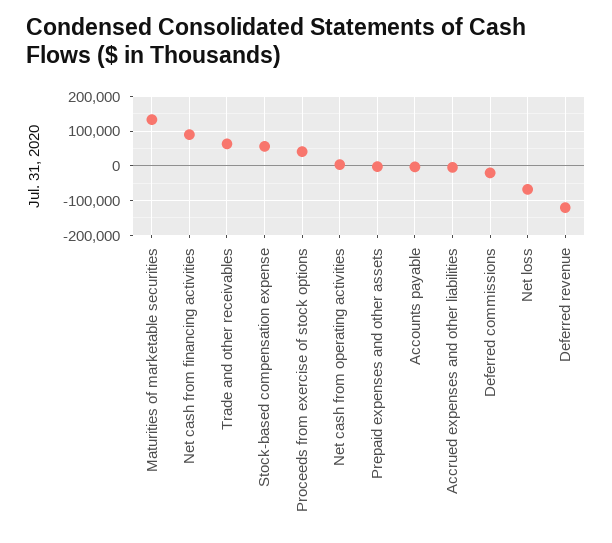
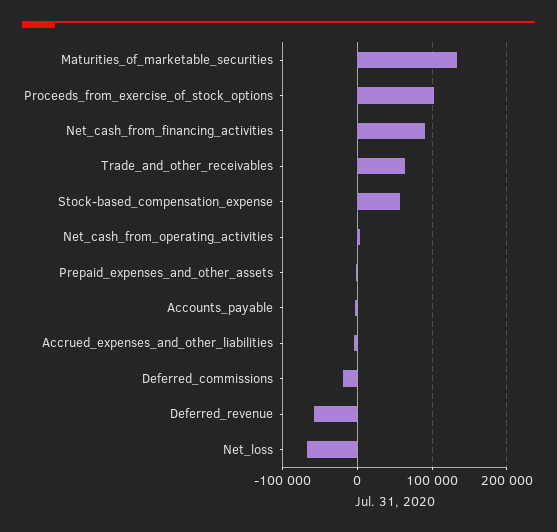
Proceeds from exercise of stock options: 40000 -> 100000
Deferred revenue: -120000 -> -60000

